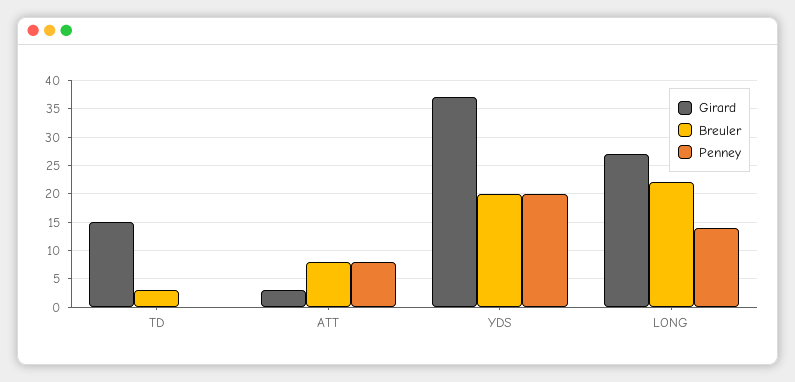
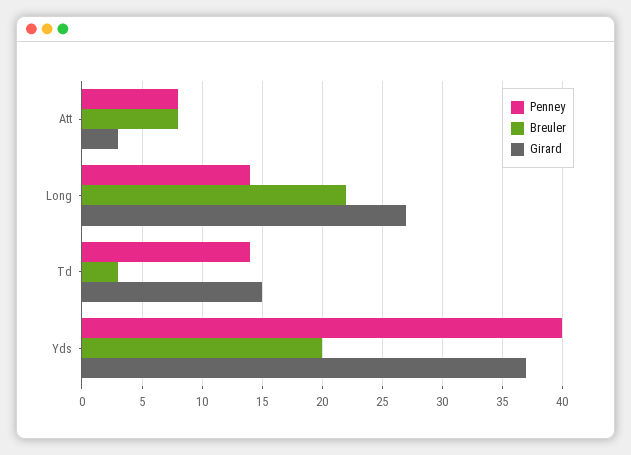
Penney, TD: 0 -> 14
Penney, YDS: 20 -> 40

